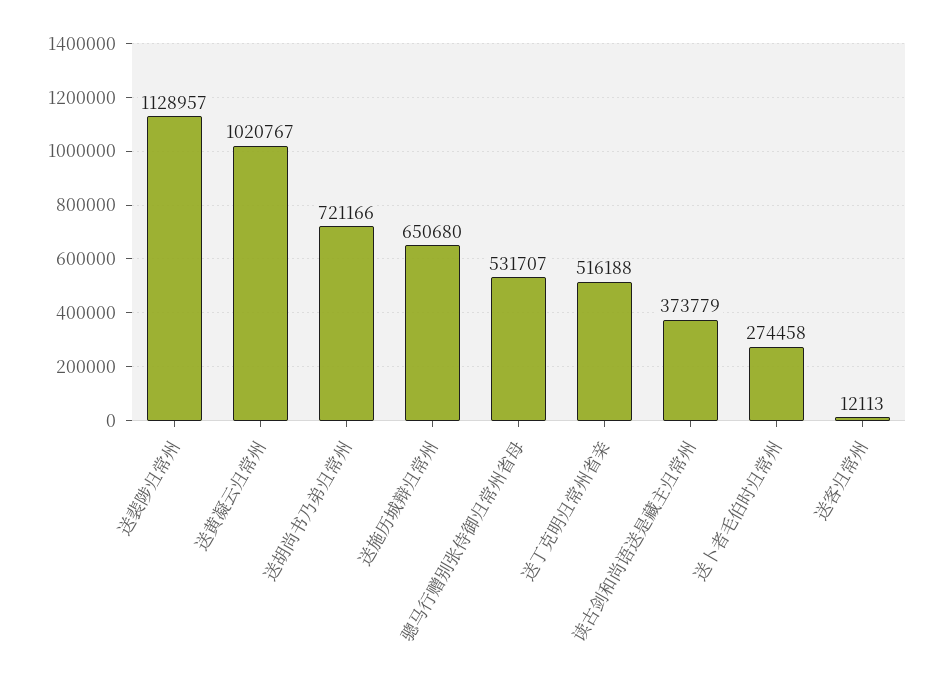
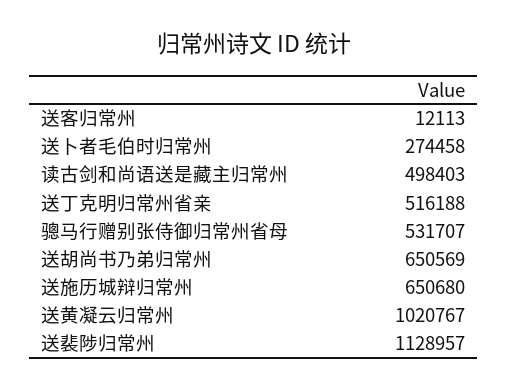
送胡尚书乃弟归常州: 721166 -> 650569
读古剑和尚语送是藏主归常州: 373779 -> 498403

